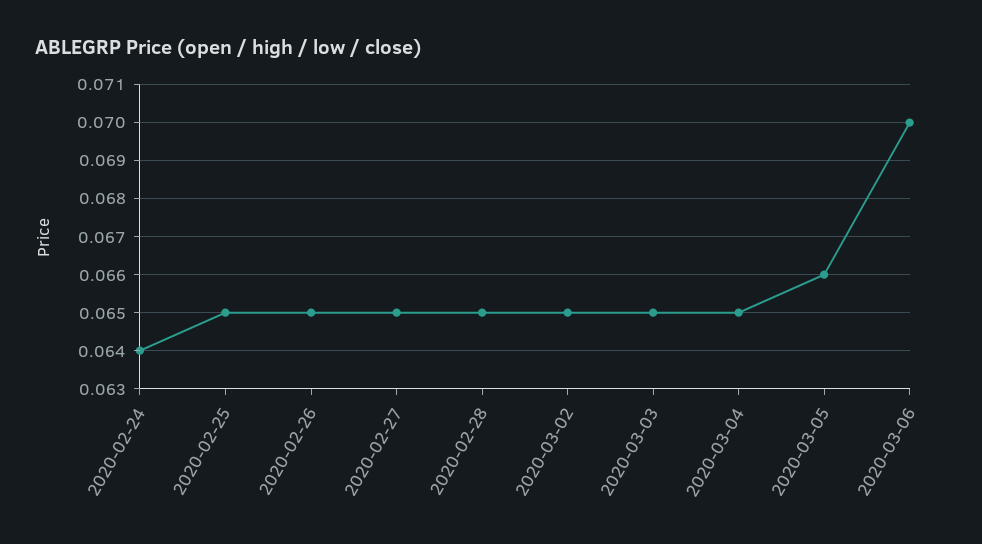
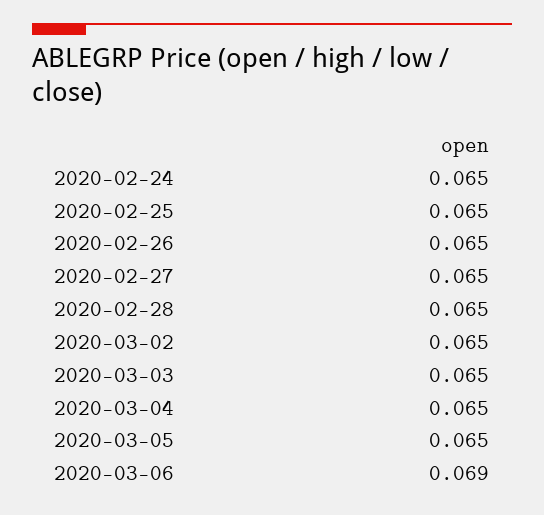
2020-02-24: 0.064 -> 0.065
2020-03-05: 0.066 -> 0.065
2020-03-06: 0.07 -> 0.069

